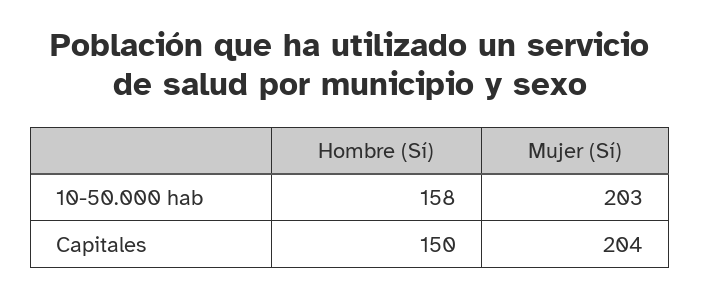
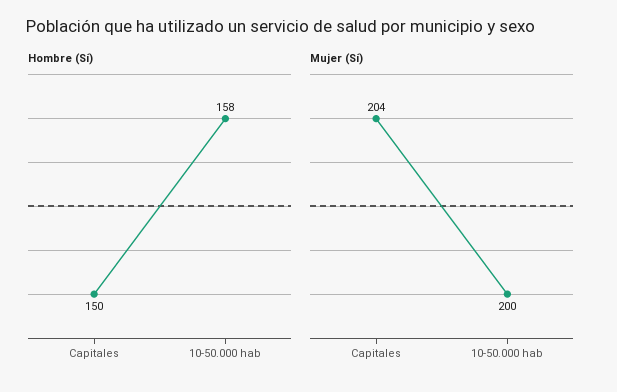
Mujer (Sí), 10-50.000 hab: 203 -> 200

